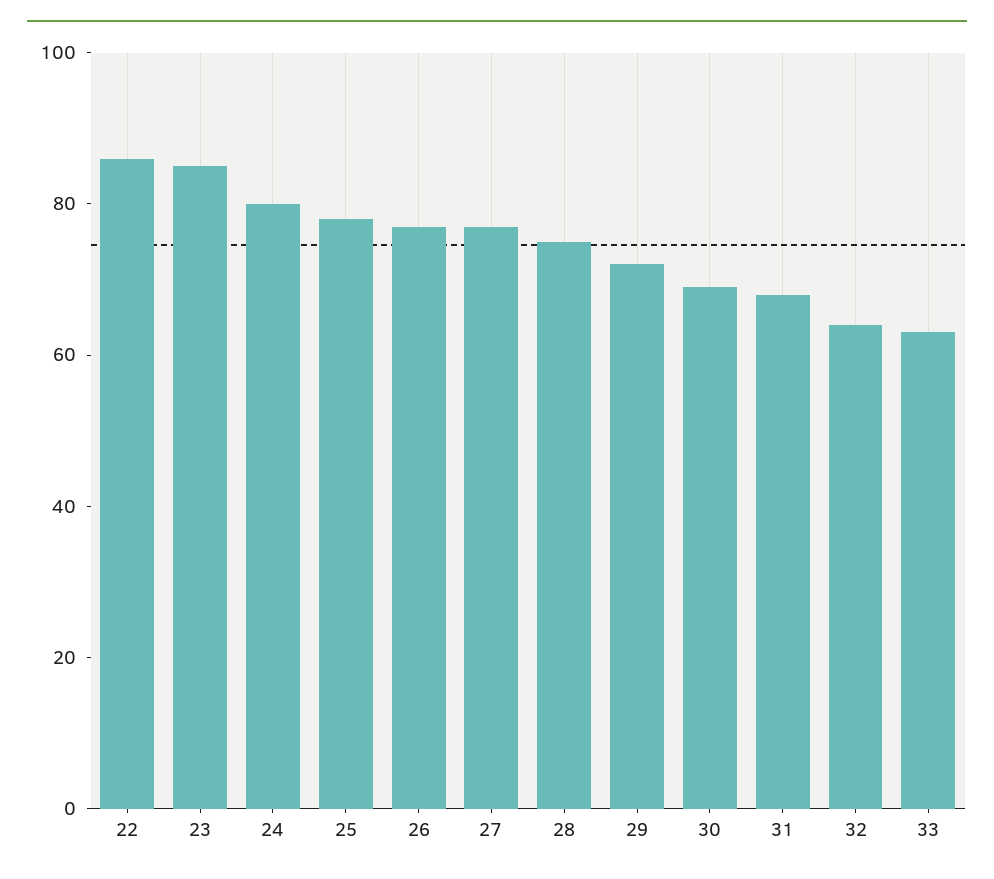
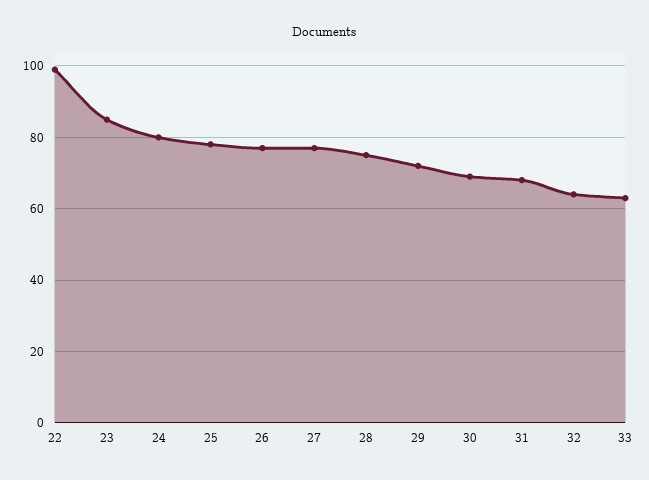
22: 85 -> 100

